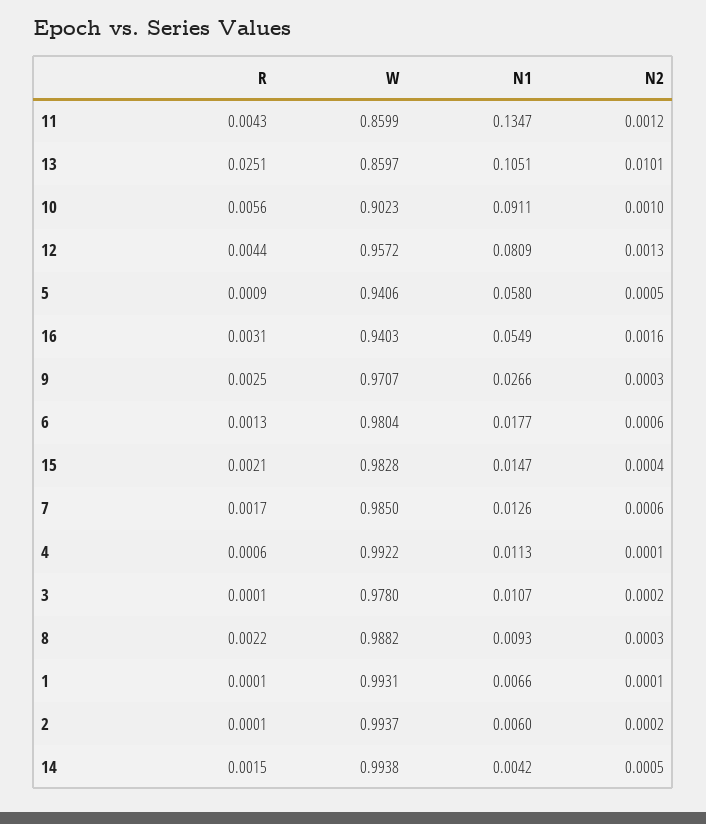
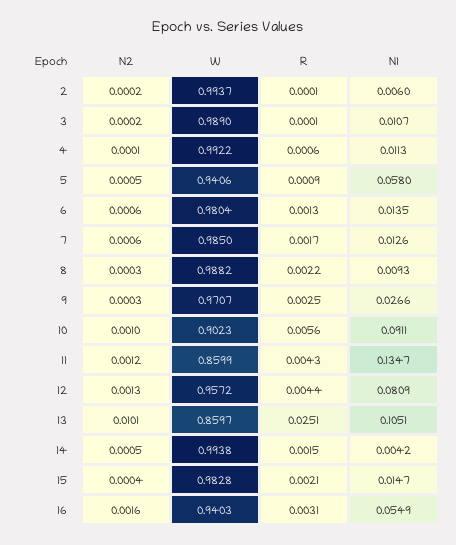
N1, 6: 0.0177 -> 0.0135
W, 3: 0.978 -> 0.989
R, 1: 0.0001 -> none
W, 1: 0.9931 -> none
N1, 1: 0.0066 -> none
N2, 1: 0.0001 -> none

